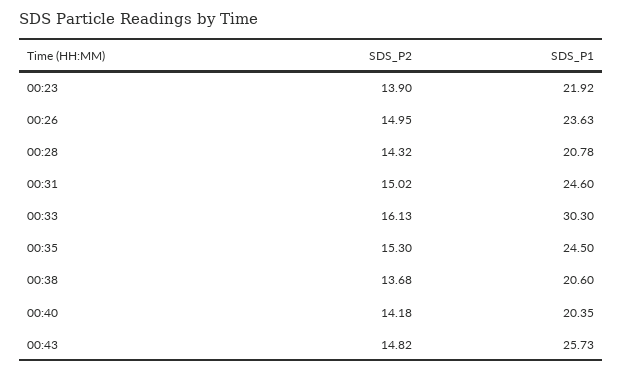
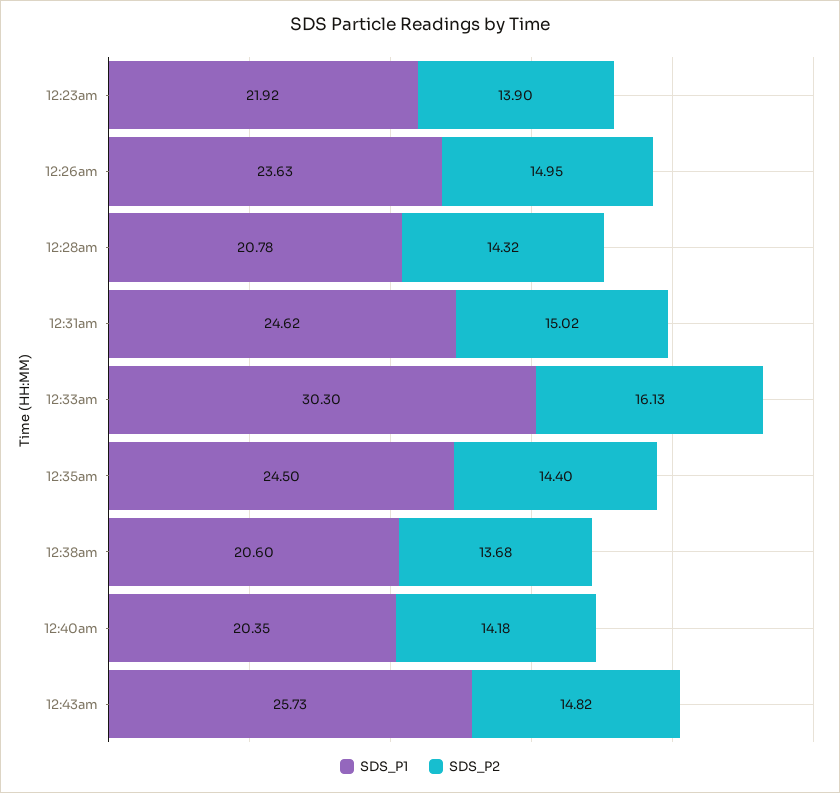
SDS_P1, 00:31: 24.6 -> 24.62
SDS_P2, 00:35: 15.3 -> 14.4

